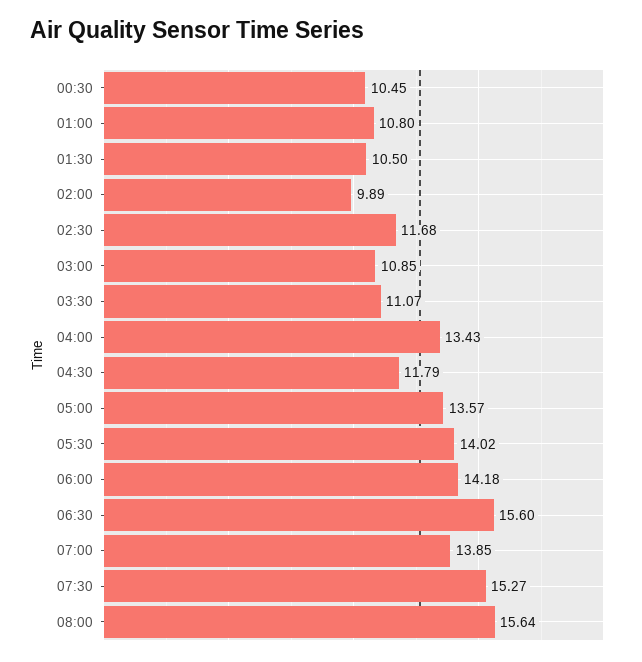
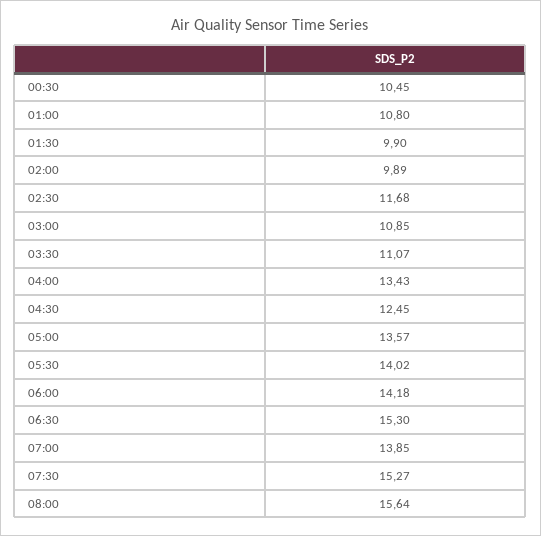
01:30: 10.5 -> 9.9
04:30: 11.79 -> 12.45
06:30: 15.6 -> 15.3

